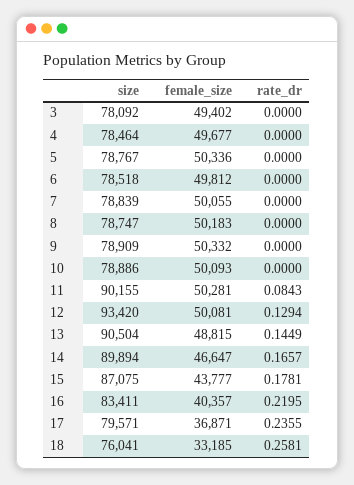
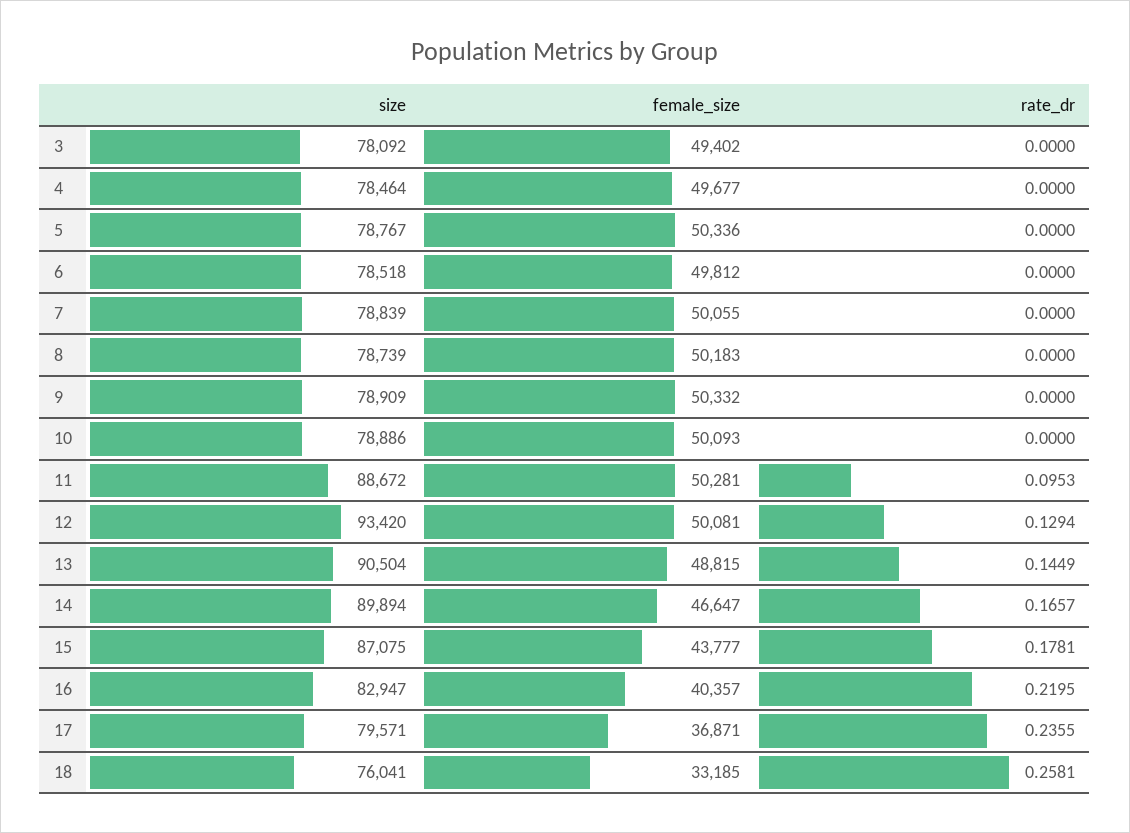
size, 8: 78747 -> 78739
size, 11: 90155 -> 88672
rate_dr, 11: 0.0843 -> 0.0953
size, 16: 83411 -> 82947

